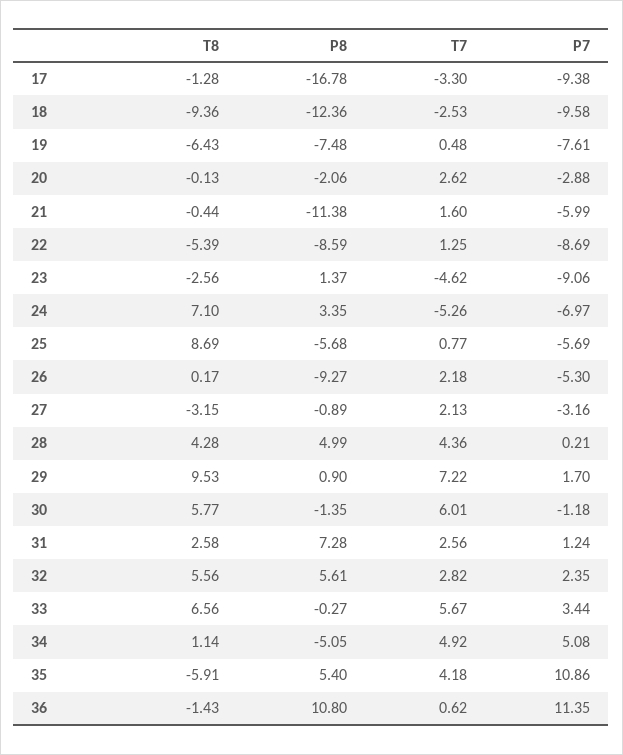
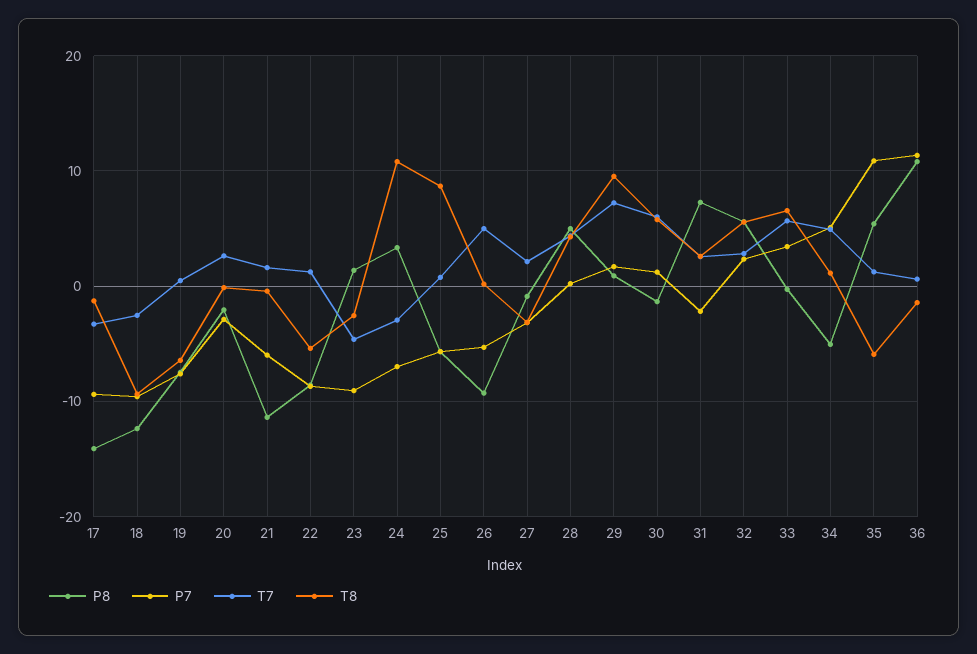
P8, 17: -16.78 -> -14
T8, 24: 7.1 -> 11
T7, 24: -5.26 -> -3
T7, 26: 2.18 -> 5
P7, 30: -1.18 -> 1
P7, 31: 1.24 -> -2
T7, 35: 4.18 -> 1

